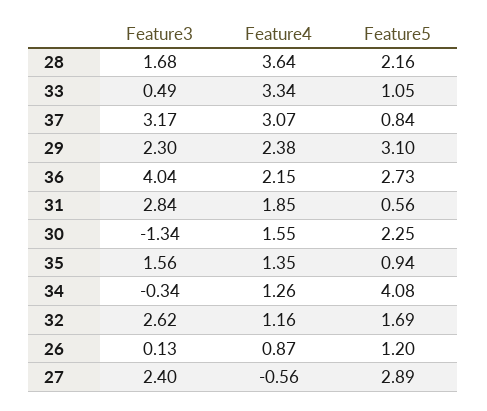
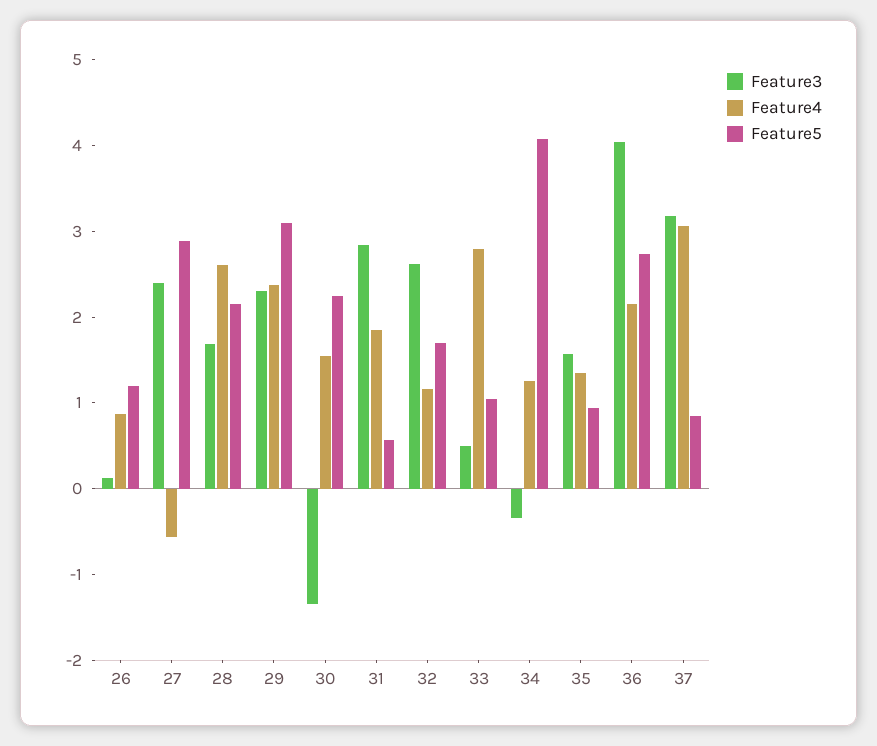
Feature4, 28: 3.64 -> 2.6
Feature4, 33: 3.34 -> 2.8

